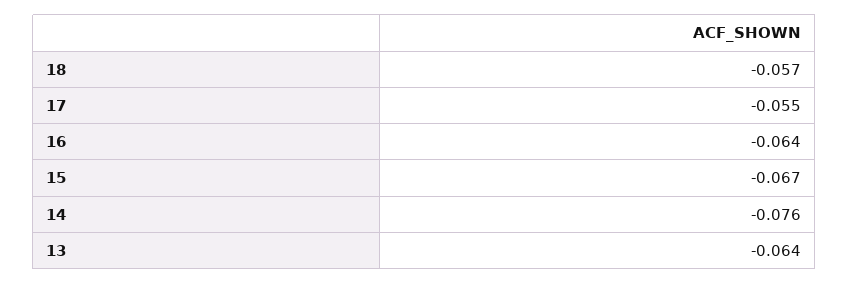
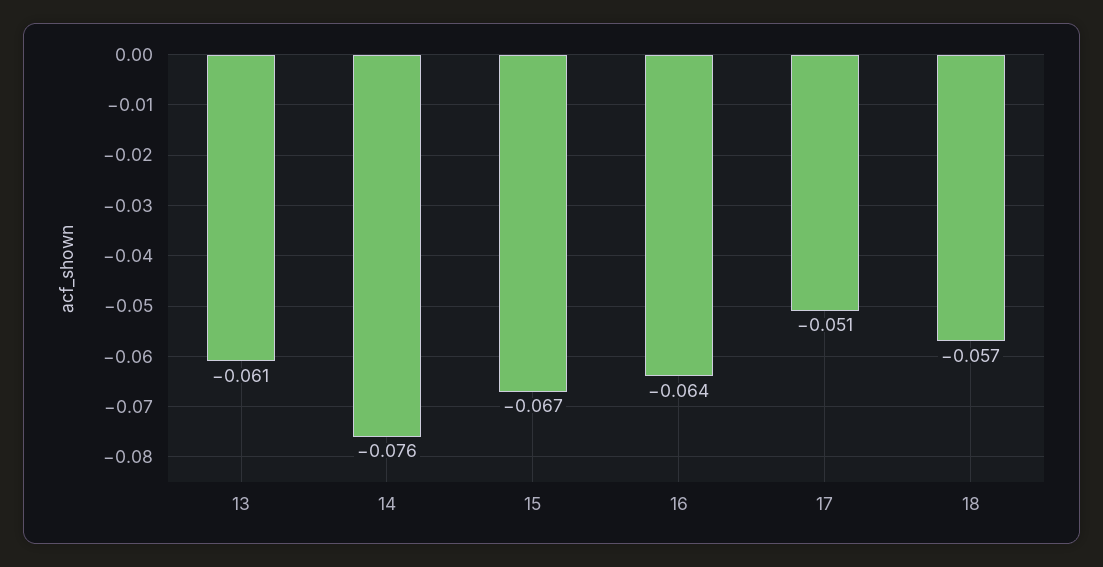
17: -0.055 -> -0.051
13: -0.064 -> -0.061

